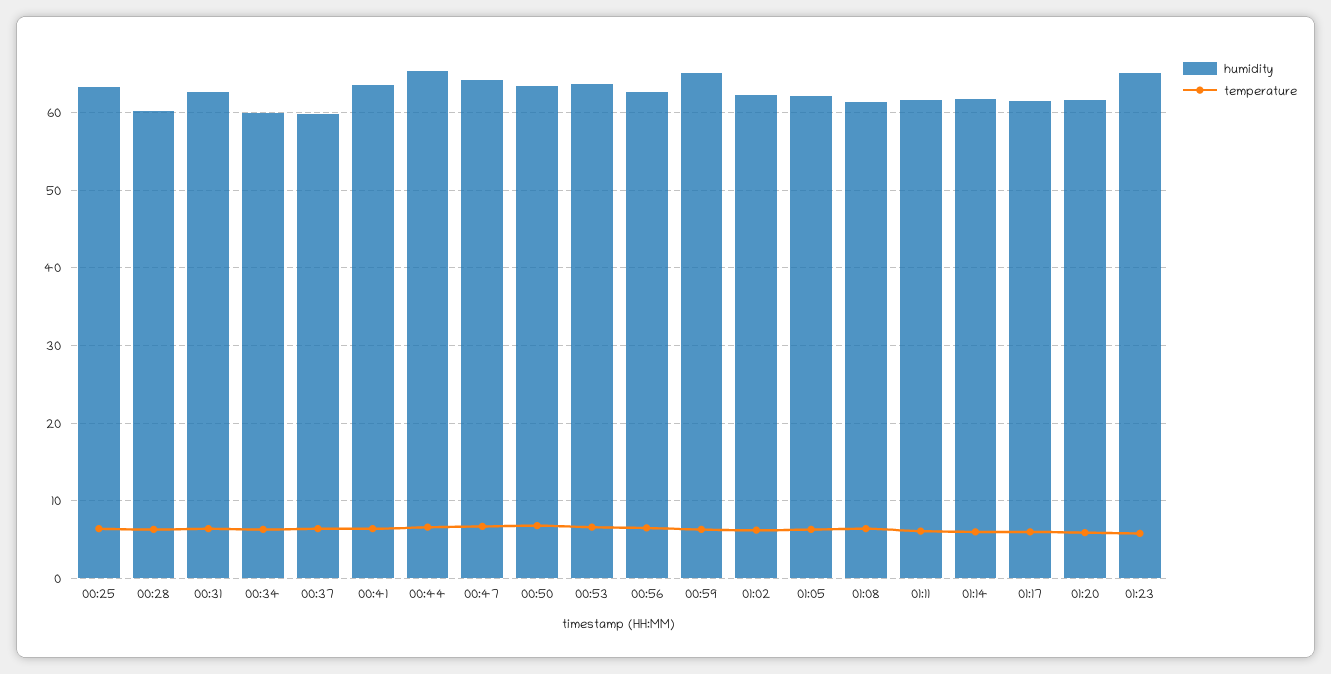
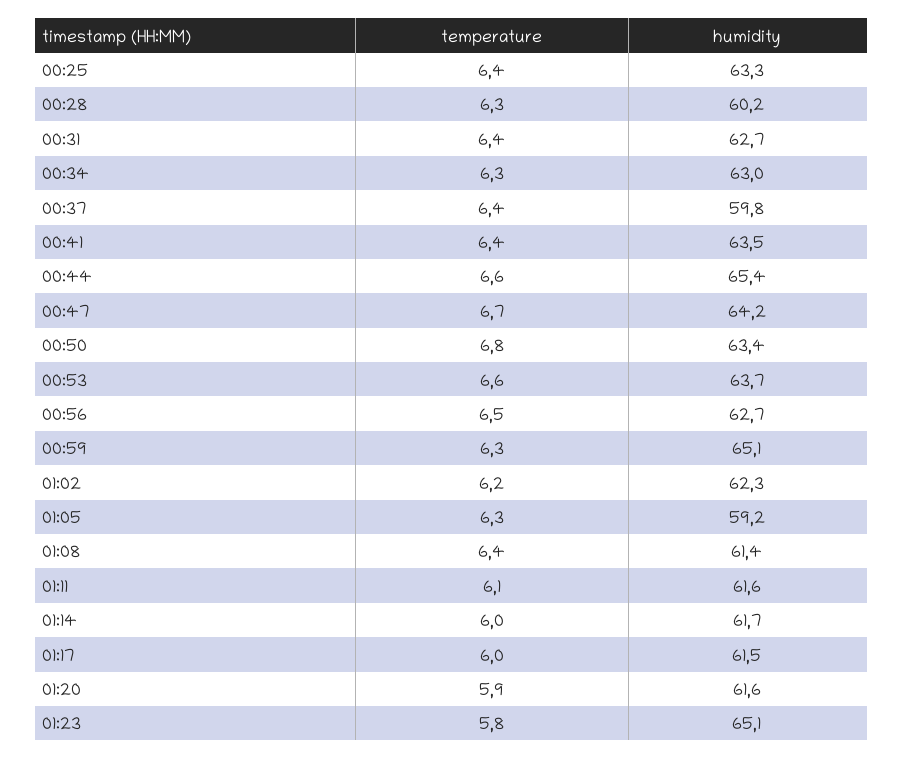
humidity, 00:34: 60 -> 63
humidity, 01:05: 62 -> 59.2

